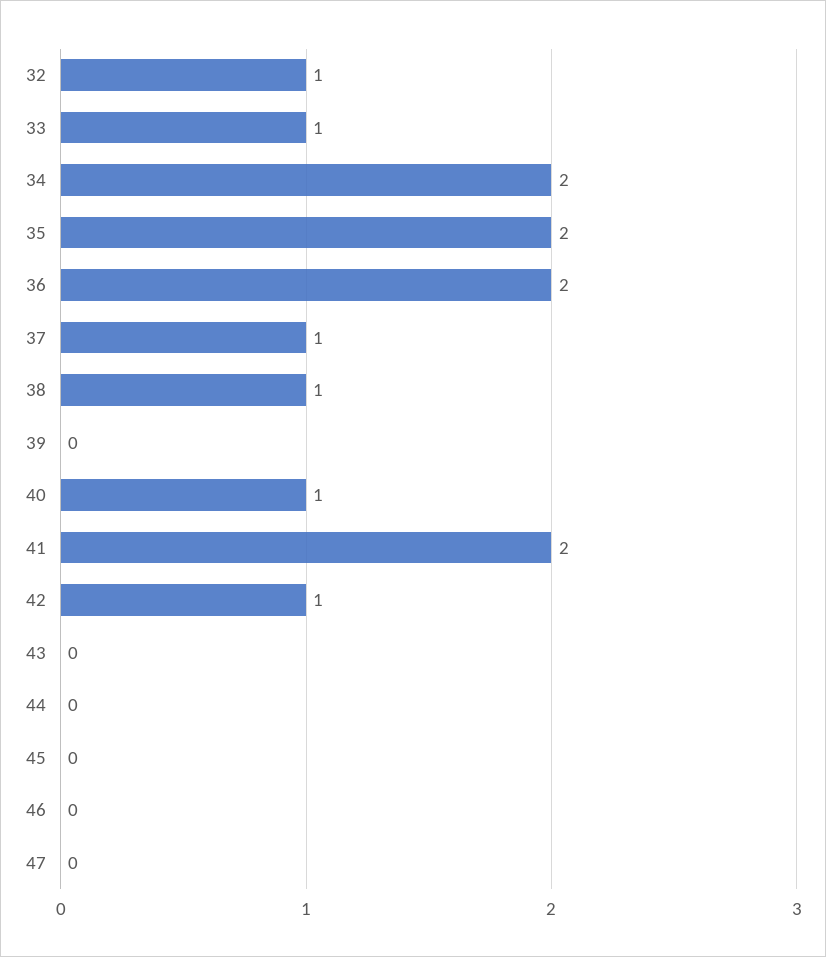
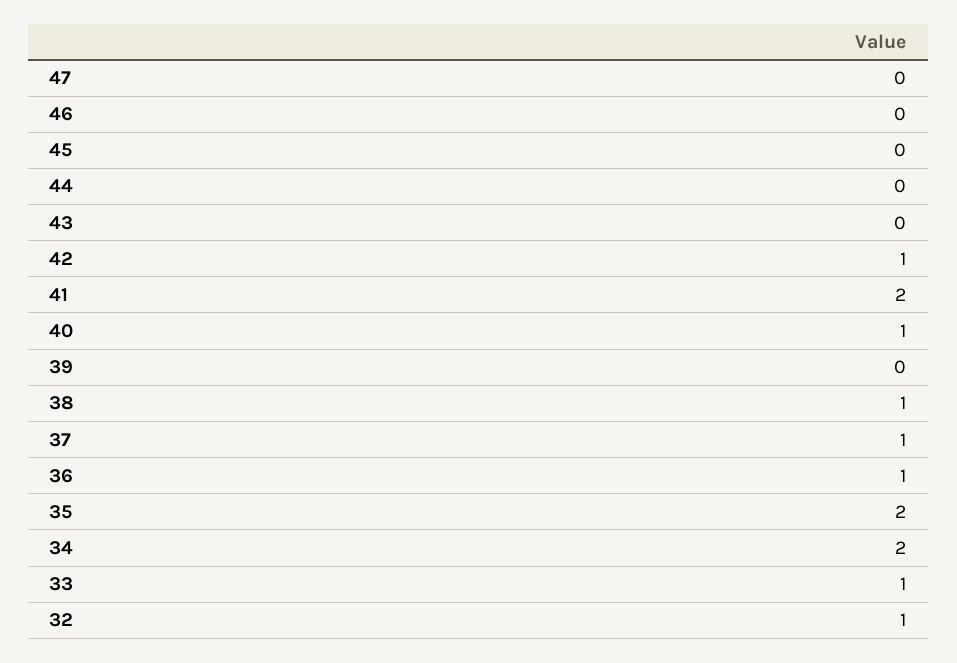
36: 2 -> 1

